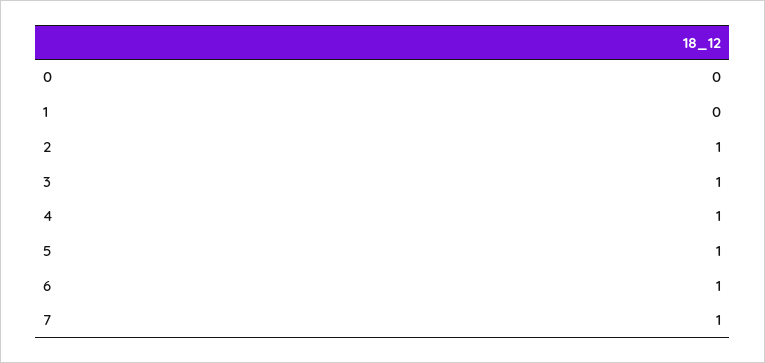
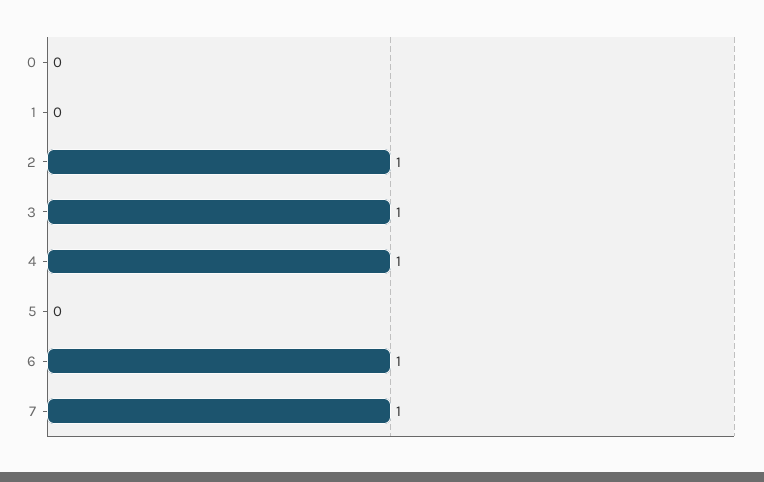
5: 1 -> 0

